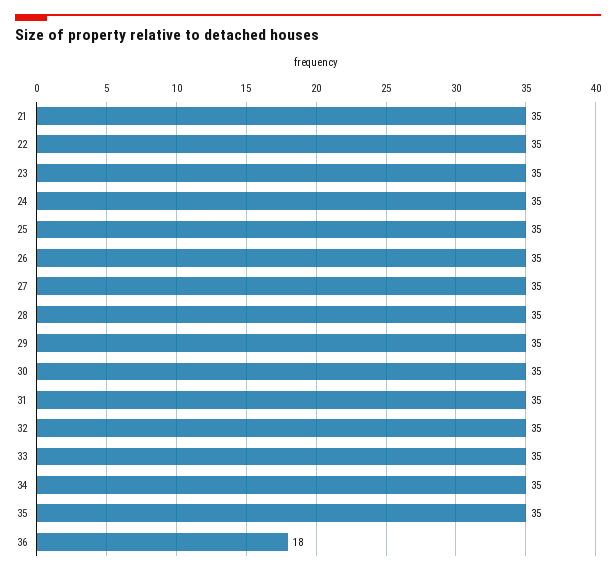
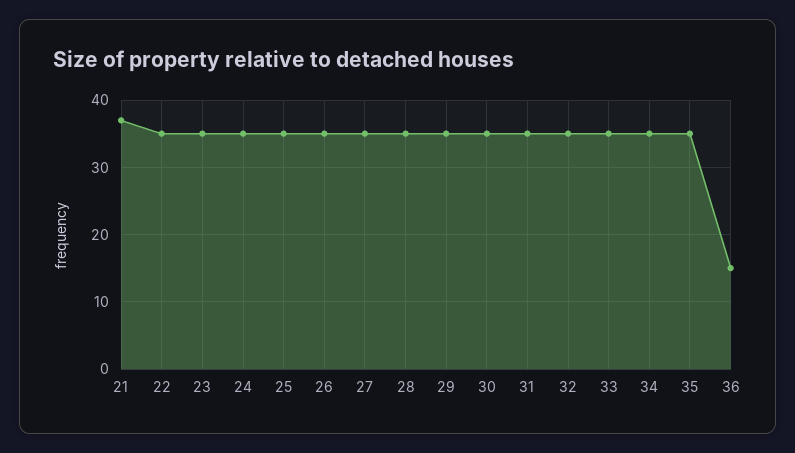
21: 35 -> 37
36: 18 -> 15

